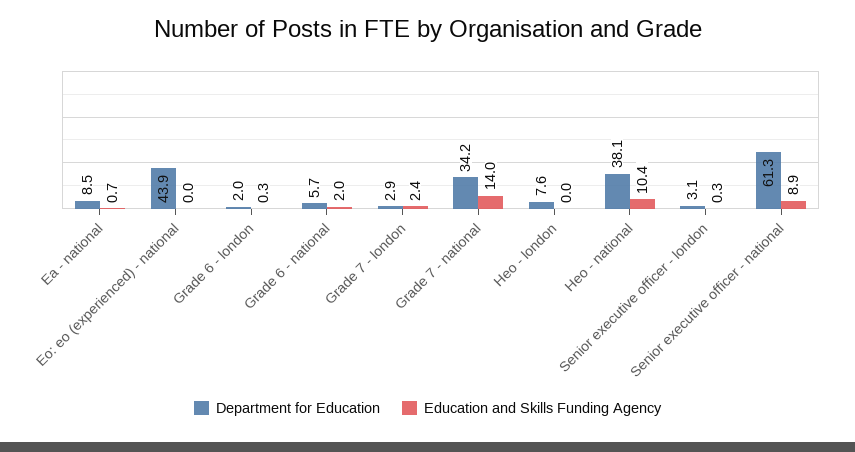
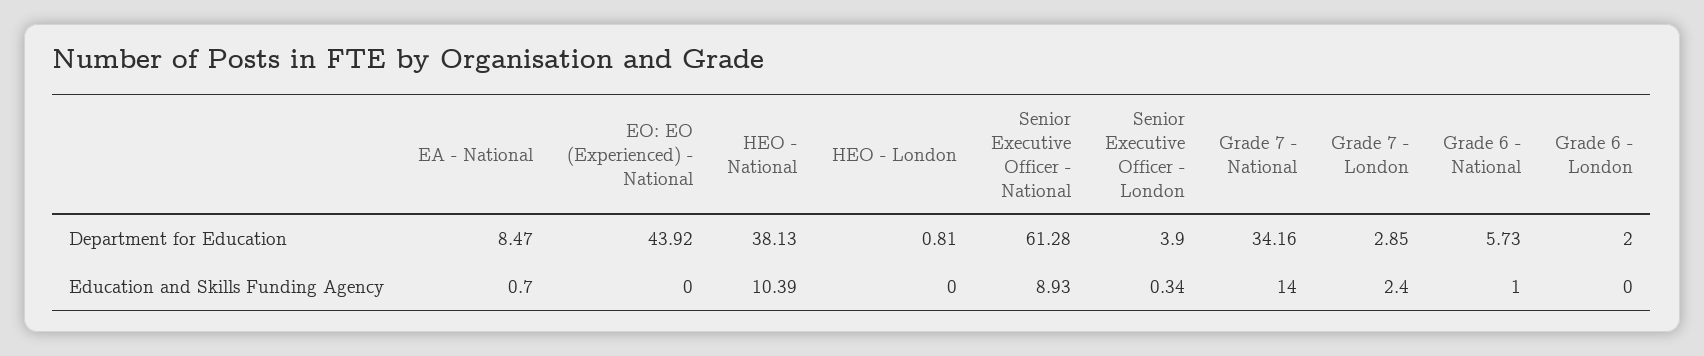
Education and Skills Funding Agency, Grade 6 - london: 0.3 -> 0
Education and Skills Funding Agency, Grade 6 - national: 2 -> 1
Department for Education, Heo - london: 7.6 -> 0.81
Department for Education, Senior executive officer - london: 3.1 -> 3.9

